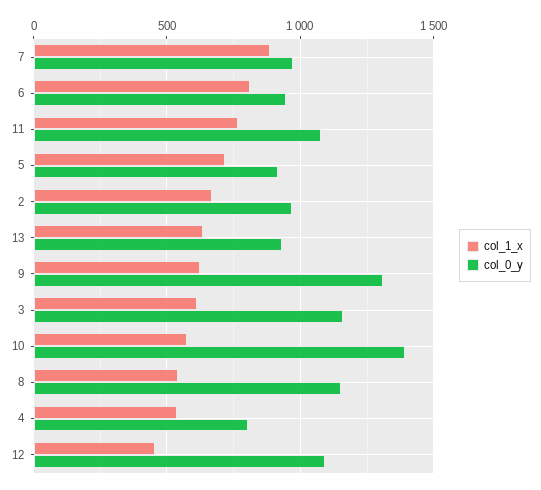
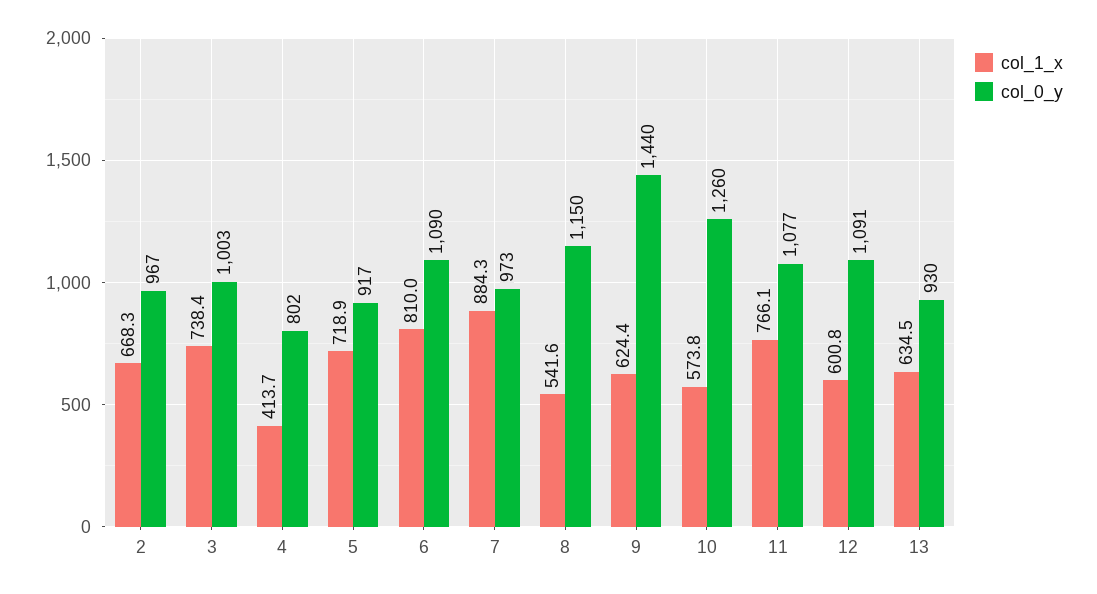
col_0_y, 6: 950 -> 1090
col_0_y, 9: 1300 -> 1440
col_1_x, 3: 600 -> 738.4
col_0_y, 3: 1150 -> 1003
col_0_y, 10: 1400 -> 1260
col_1_x, 4: 550 -> 413.7
col_1_x, 12: 450 -> 600.8

